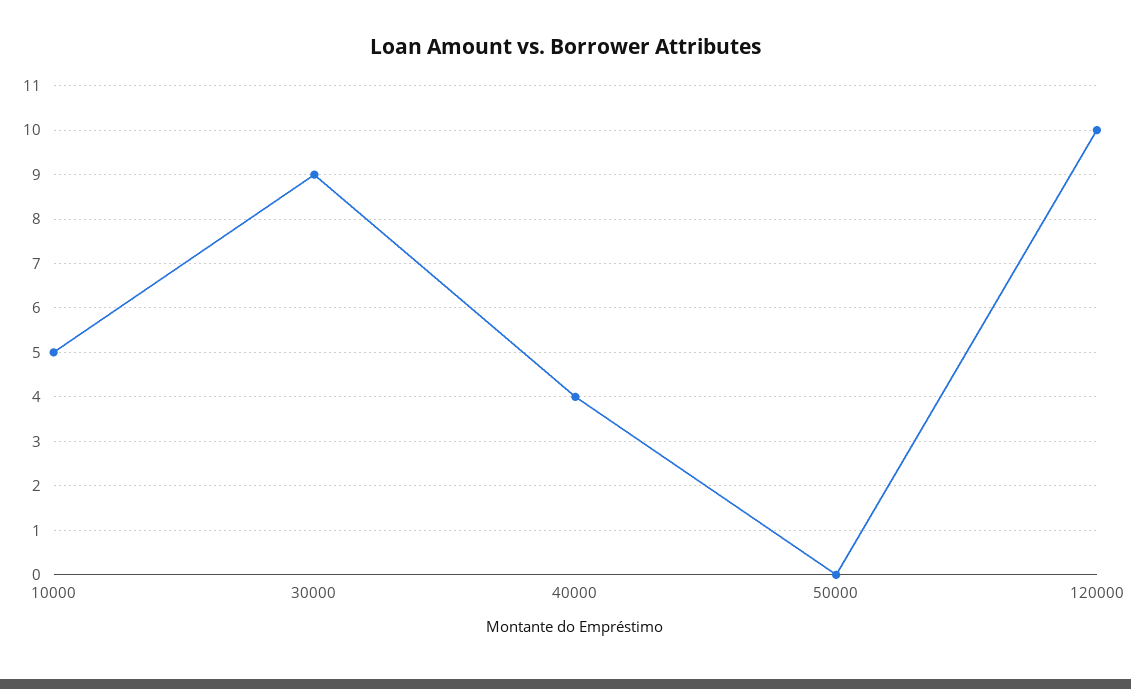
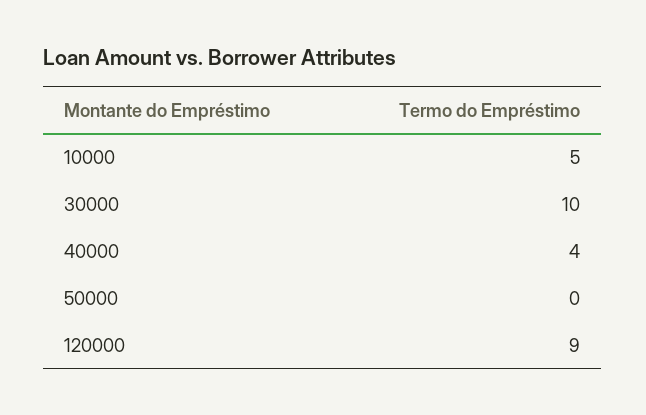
30000: 9 -> 10
120000: 10 -> 9

